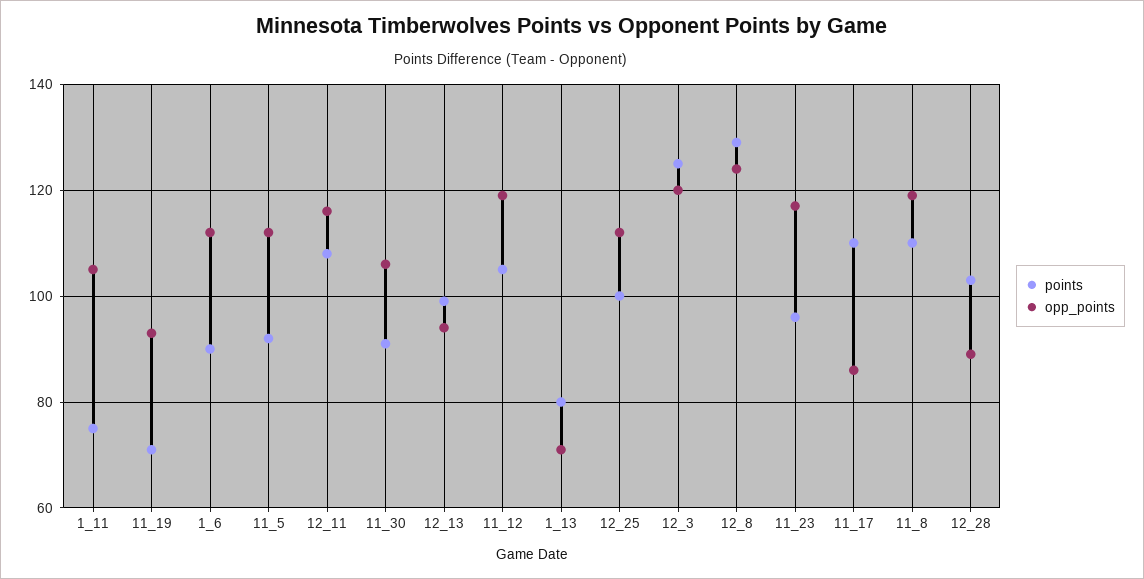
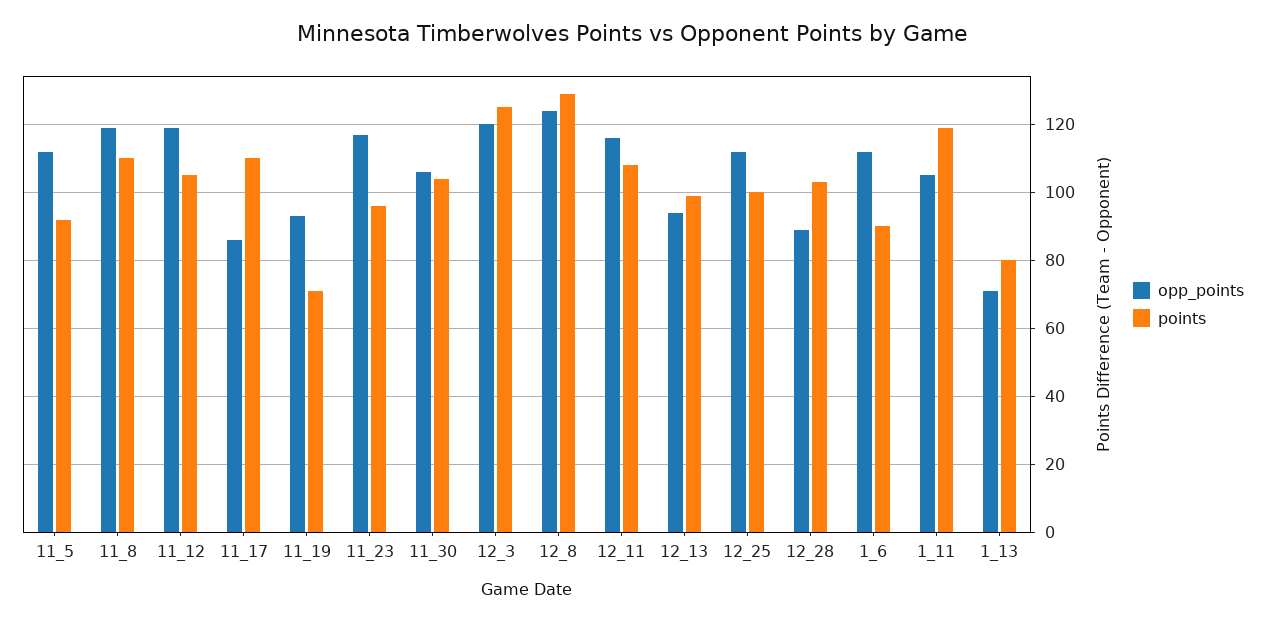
points, 1_11: 75 -> 120
points, 11_30: 90 -> 105

